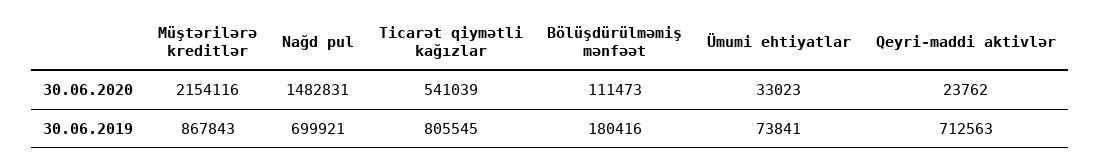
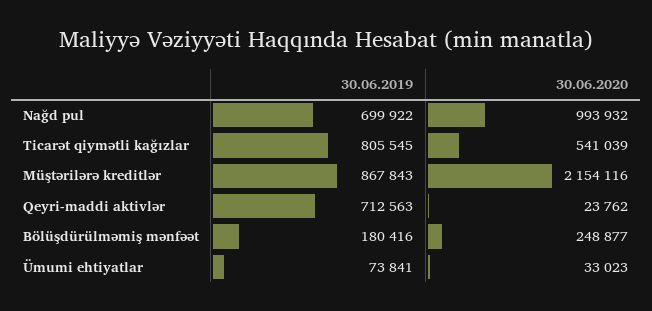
Nağd pul, 30.06.2020: 1482831 -> 993932
Bölüşdürülməmiş mənfəət, 30.06.2020: 111473 -> 248877
Nağd pul, 30.06.2019: 699921 -> 699922

